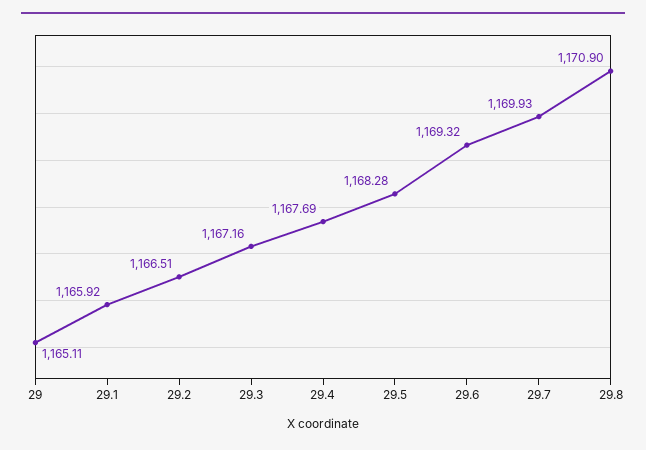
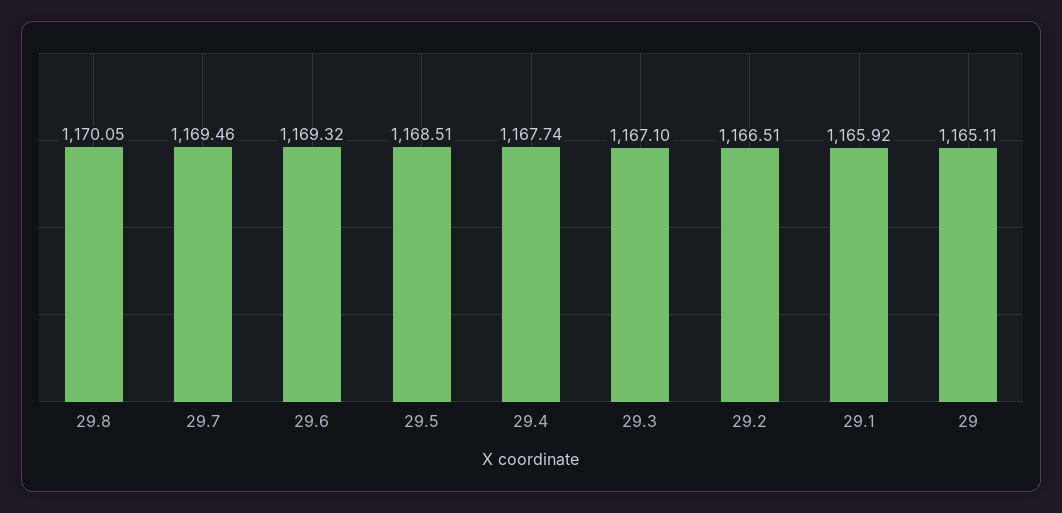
29.3: 1167.16 -> 1167.1
29.4: 1167.69 -> 1167.74
29.5: 1168.28 -> 1168.51
29.7: 1169.93 -> 1169.46
29.8: 1170.9 -> 1170.05

